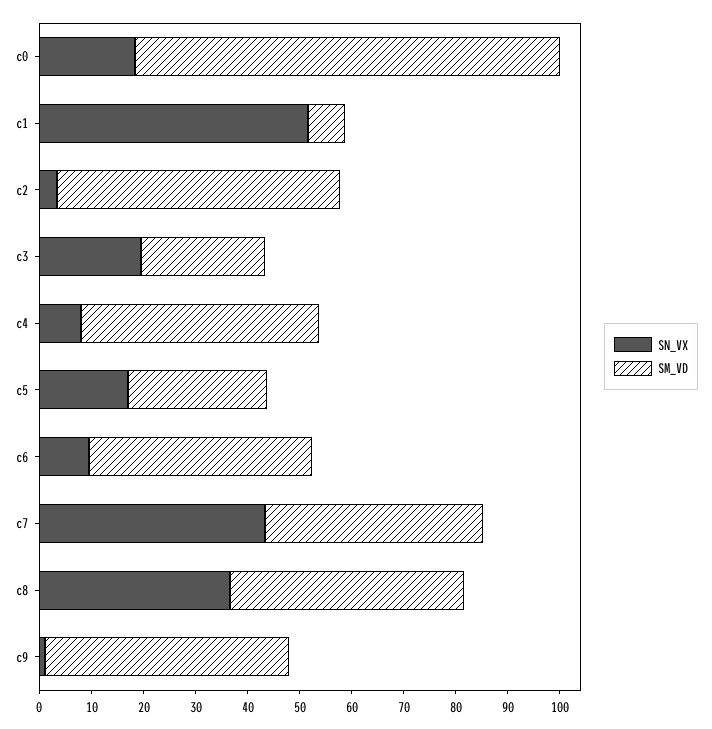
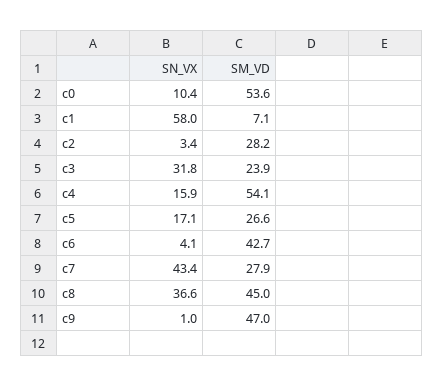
SN_VX, c0: 18 -> 10.4
SM_VD, c0: 82 -> 53.6
SN_VX, c1: 52 -> 58
SM_VD, c2: 54 -> 28.2
SN_VX, c3: 20 -> 31.8
SN_VX, c4: 8 -> 15.9
SM_VD, c4: 46 -> 54.1
SN_VX, c6: 10 -> 4.1
SM_VD, c7: 42 -> 27.9

